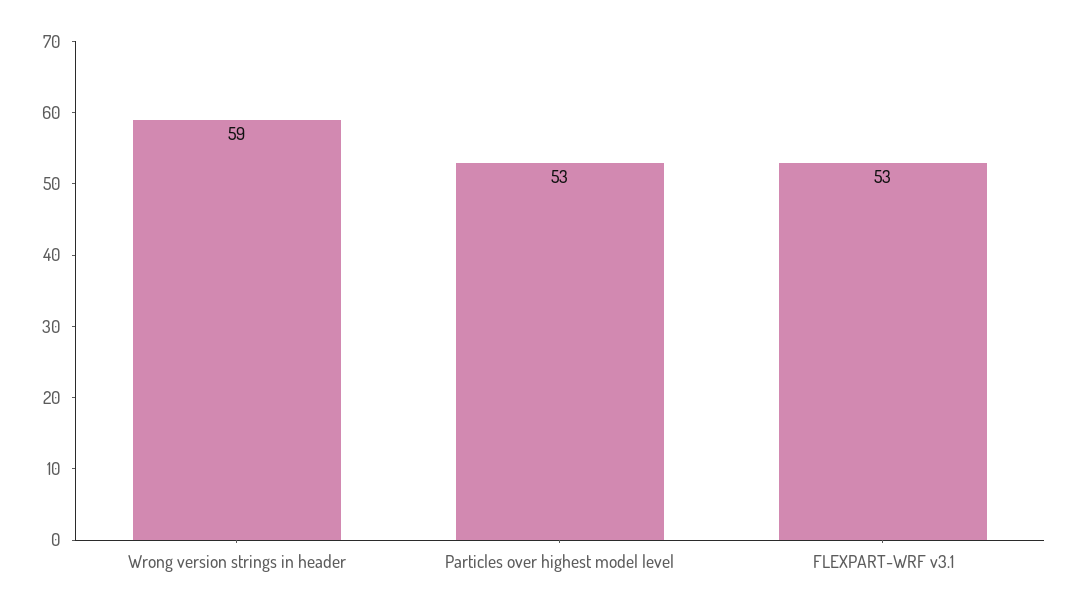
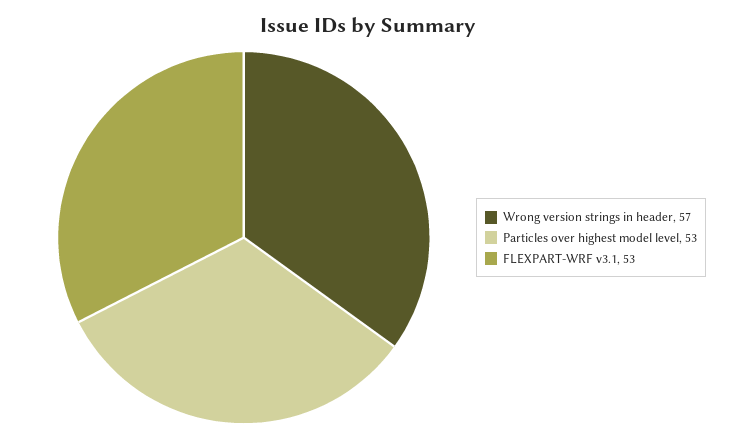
Wrong version strings in header: 59 -> 57

